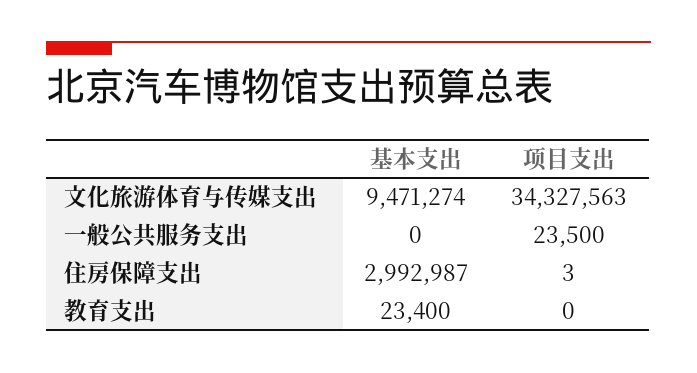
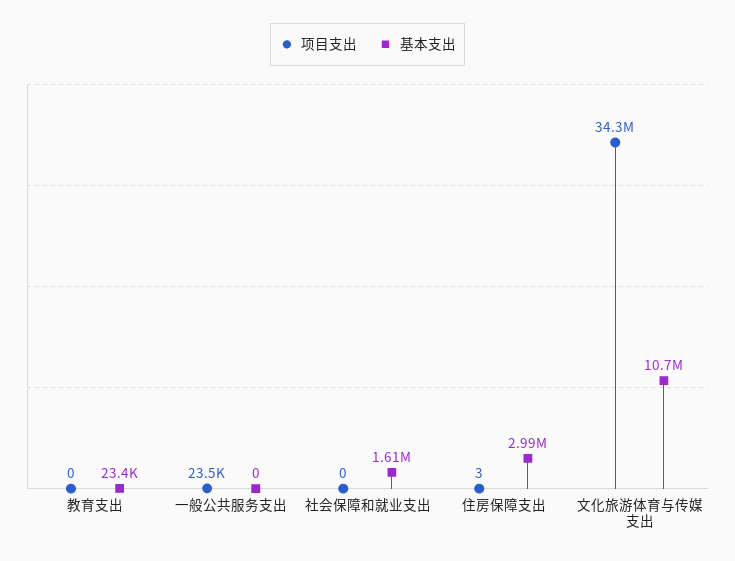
基本支出, 文化旅游体育与传媒支出: 9471274 -> 10700000
项目支出, 社会保障和就业支出: none -> 0
基本支出, 社会保障和就业支出: none -> 1610000

